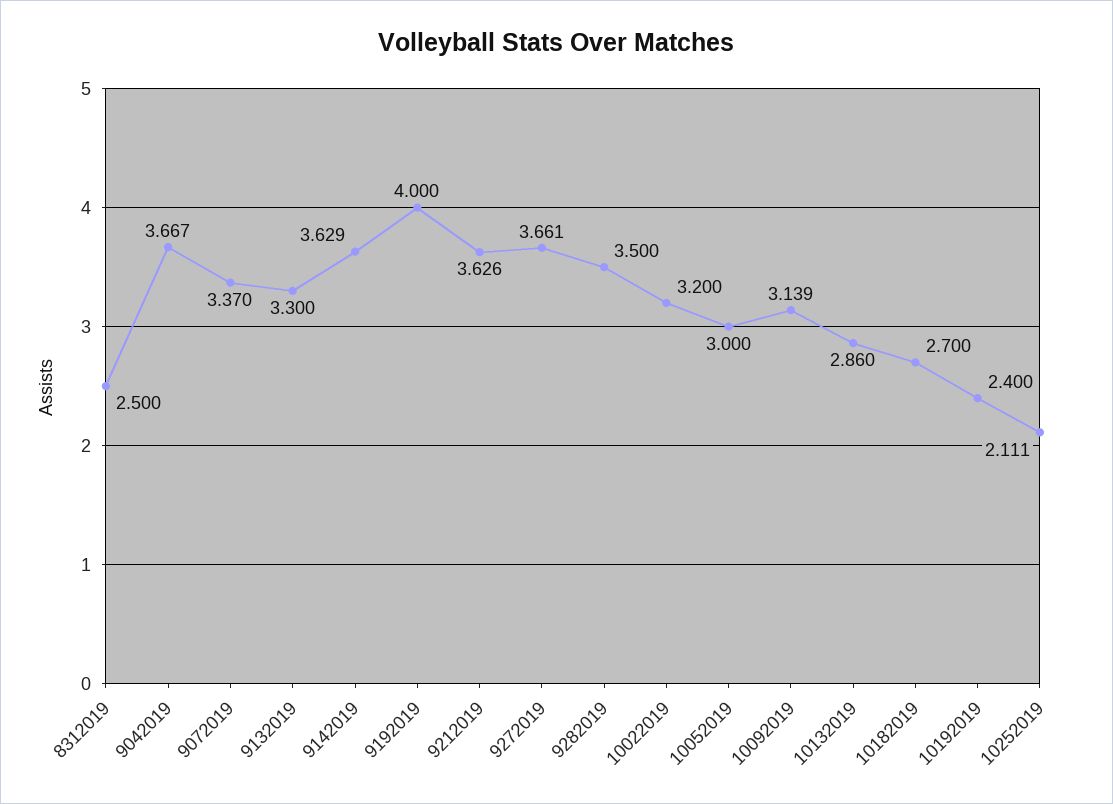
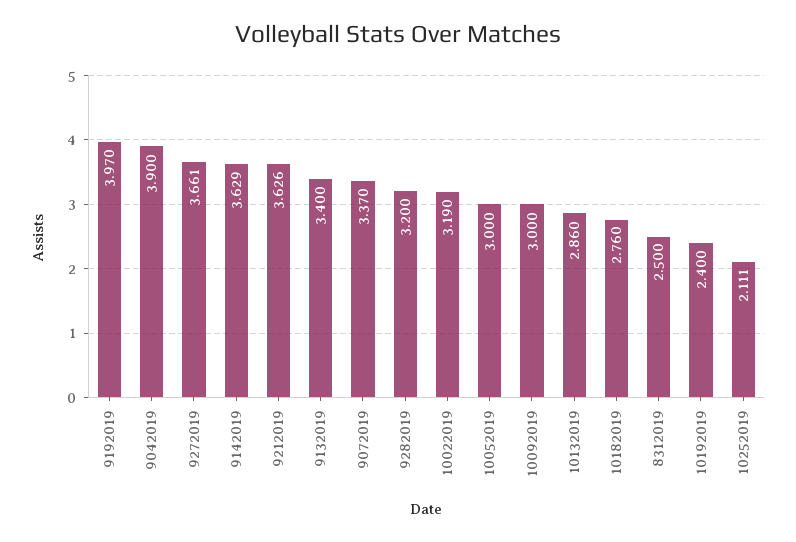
9042019: 3.667 -> 3.9
9132019: 3.3 -> 3.4
9192019: 4 -> 3.97
9282019: 3.5 -> 3.2
10022019: 3.2 -> 3.19
10092019: 3.139 -> 3
10182019: 2.7 -> 2.76

